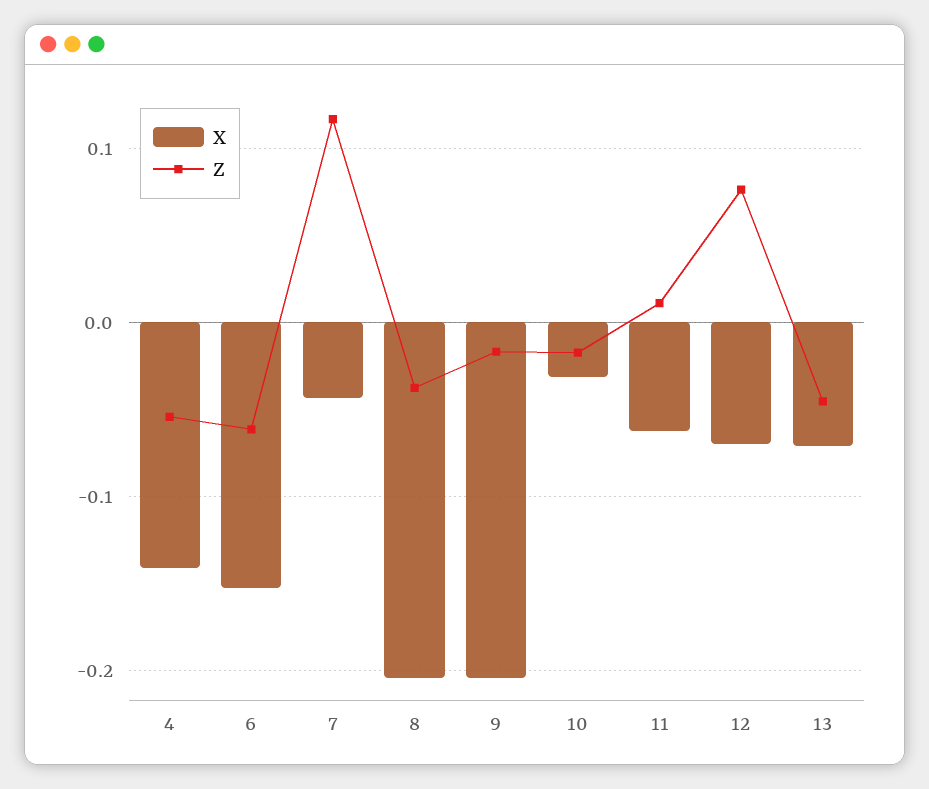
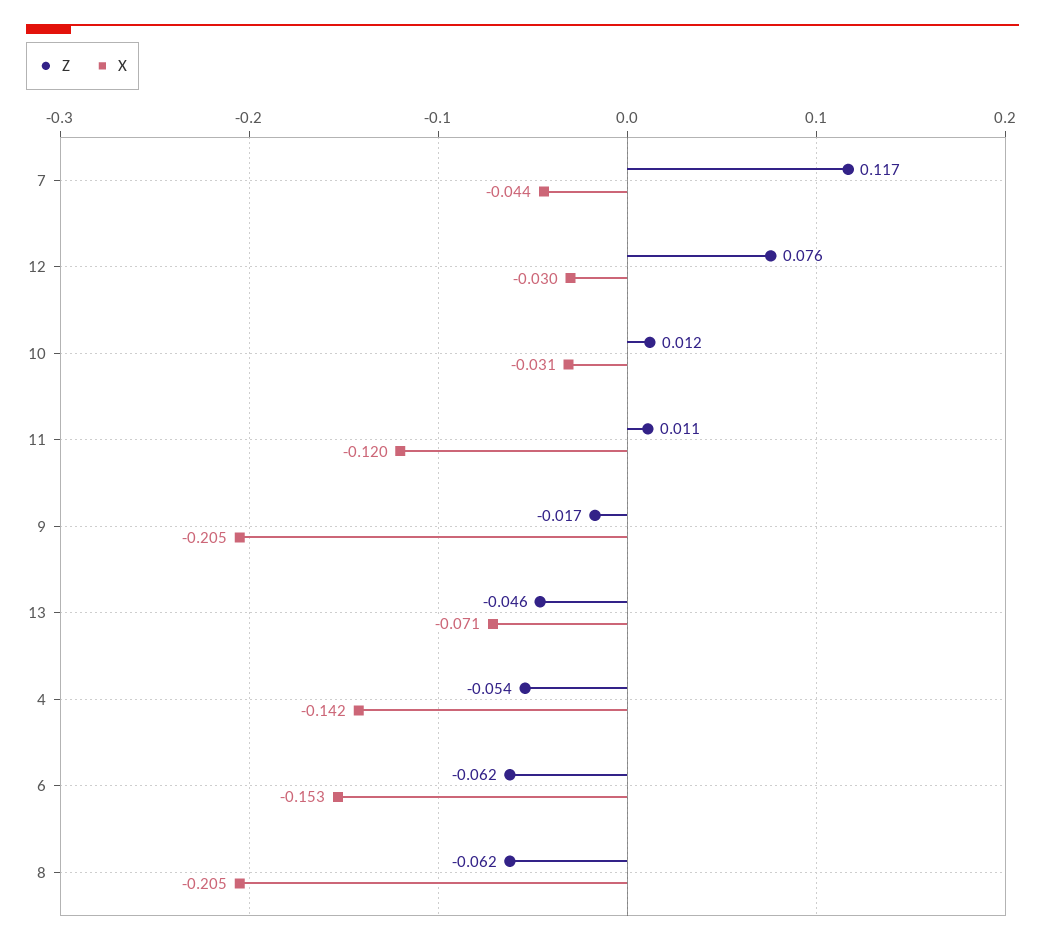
Z, 8: -0.04 -> -0.062
Z, 10: -0.02 -> 0.012
X, 11: -0.06 -> -0.12
X, 12: -0.07 -> -0.03

